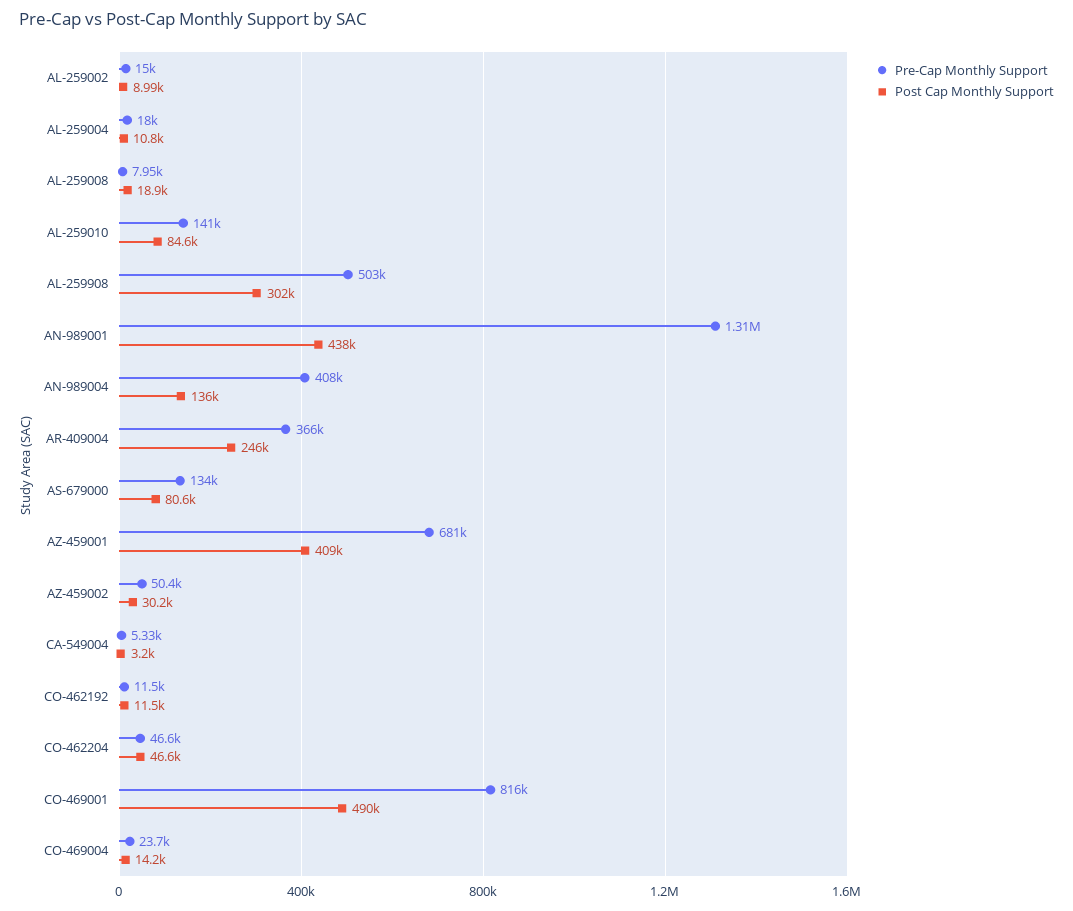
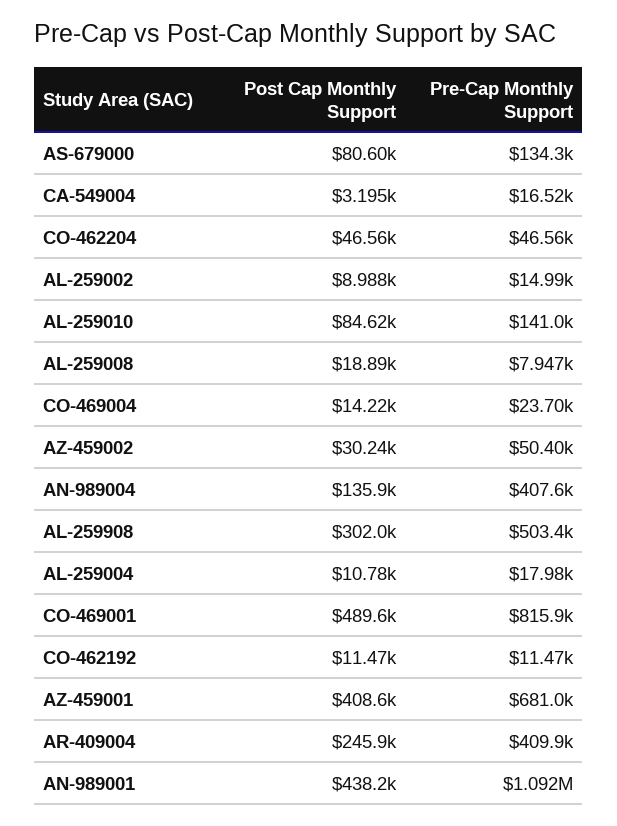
Pre-Cap Monthly Support, AN-989001: 1310000 -> 1092000
Pre-Cap Monthly Support, AR-409004: 366000 -> 409900
Pre-Cap Monthly Support, CA-549004: 5330 -> 16520

